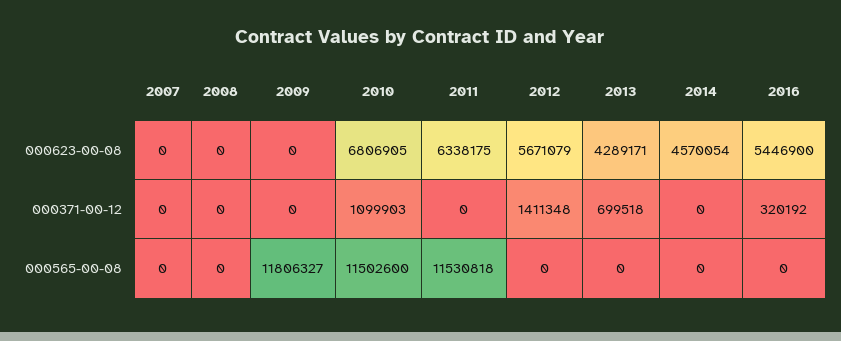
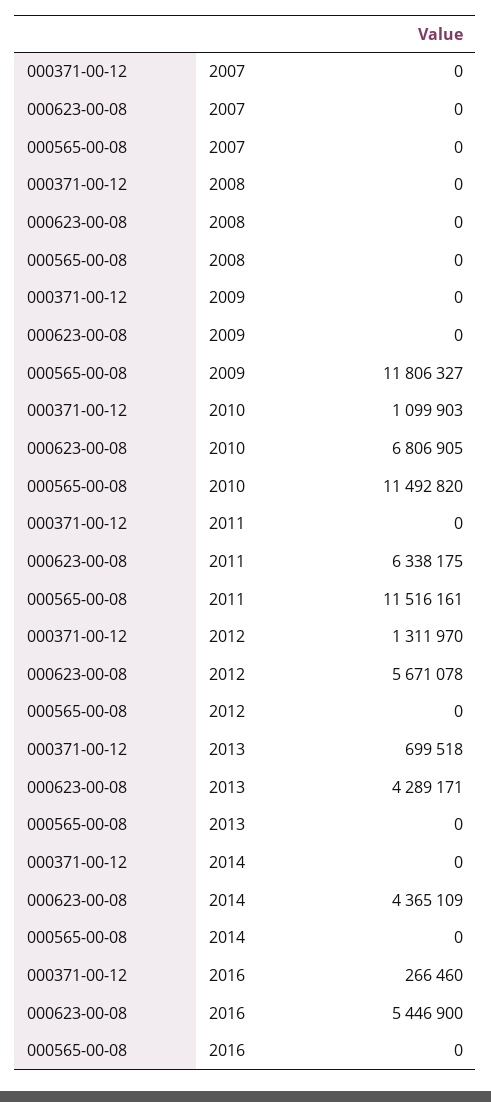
2012, 000623-00-08: 5671079 -> 5671078
2014, 000623-00-08: 4570054 -> 4365109
2012, 000371-00-12: 1411348 -> 1311970
2016, 000371-00-12: 320192 -> 266460
2010, 000565-00-08: 11502600 -> 11492820
2011, 000565-00-08: 11530818 -> 11516161

